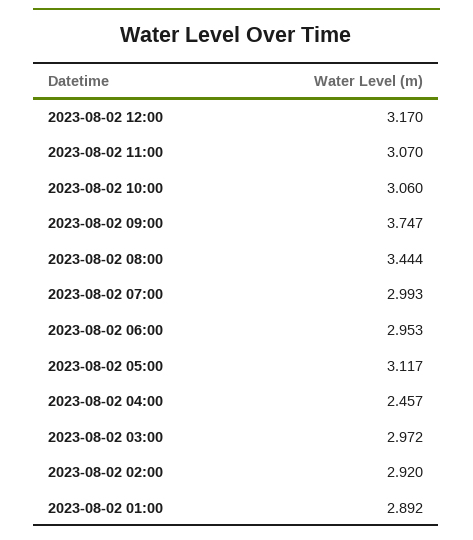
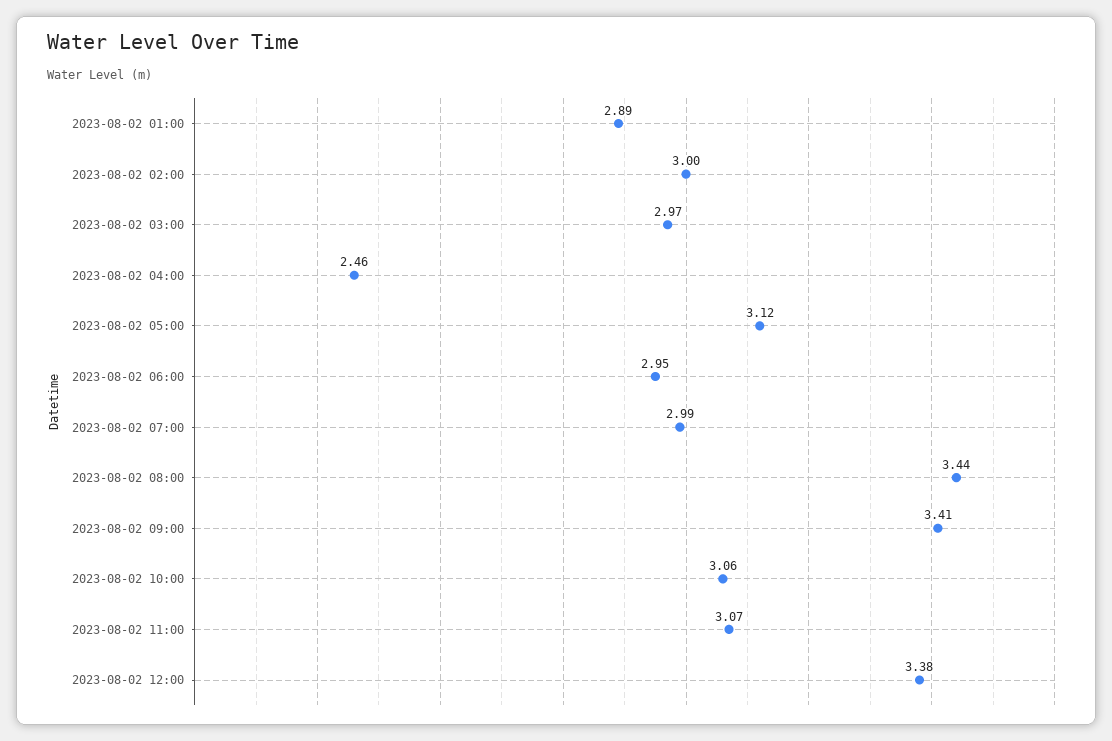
2023-08-02 12:00: 3.17 -> 3.38
2023-08-02 09:00: 3.747 -> 3.41
2023-08-02 02:00: 2.92 -> 3

